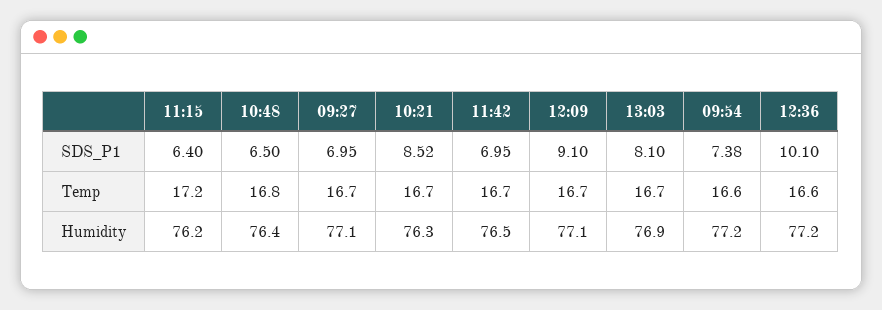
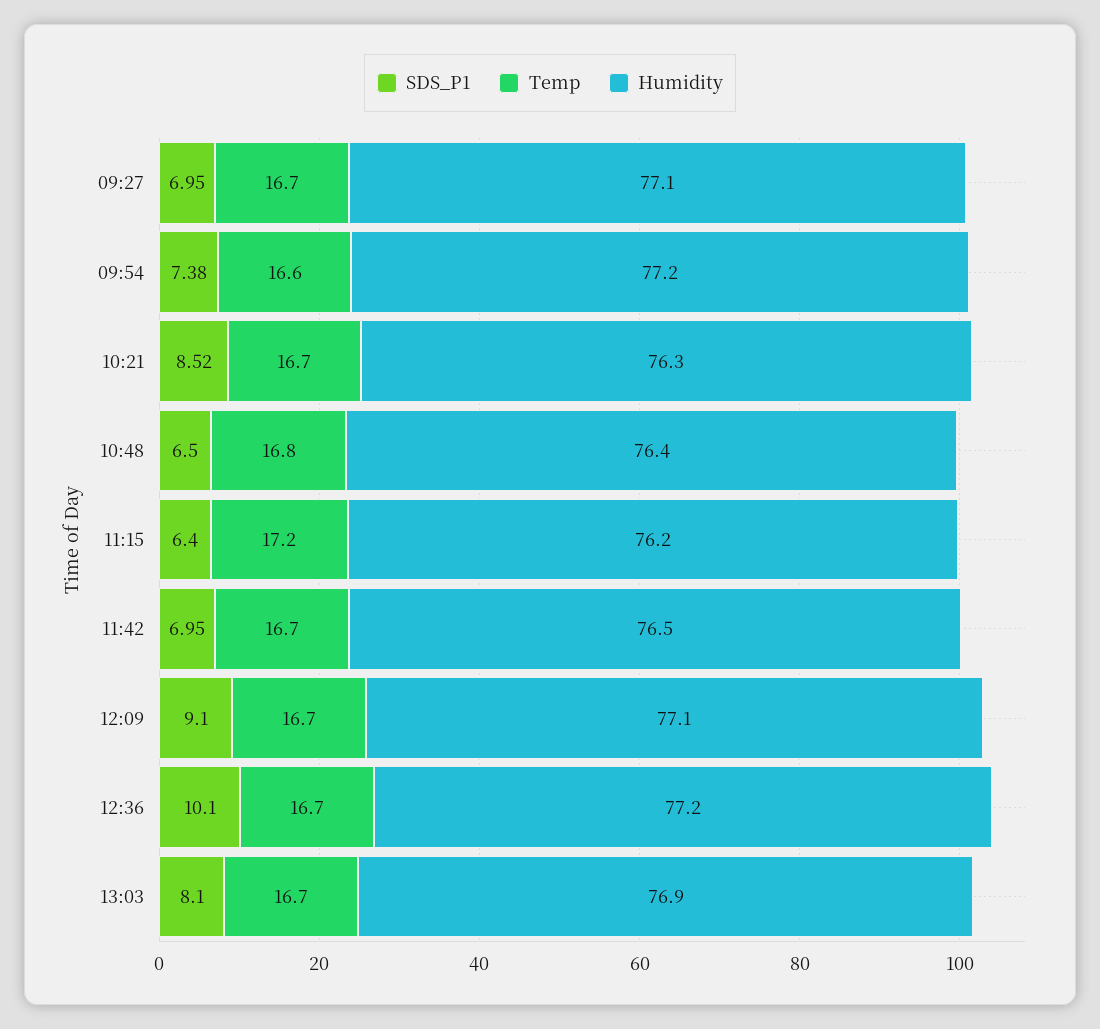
Temp, 12:36: 16.6 -> 16.7

